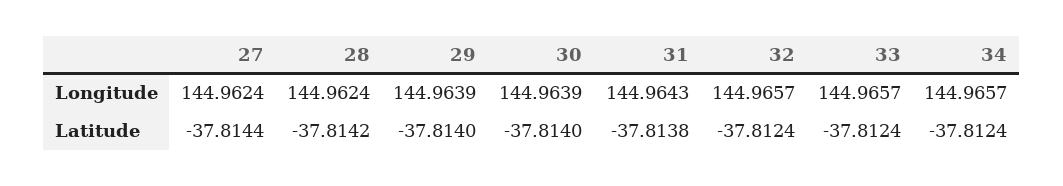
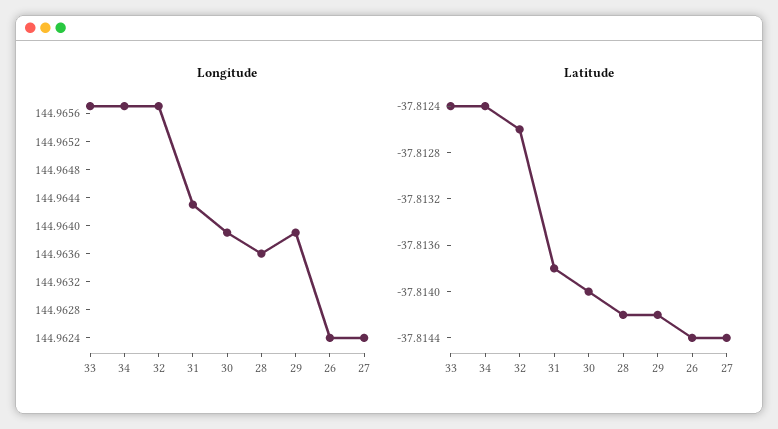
Longitude, 28: 144.9624 -> 144.9636
Latitude, 29: -37.814 -> -37.8142
Latitude, 32: -37.8124 -> -37.8126
Longitude, 26: none -> 144.9624
Latitude, 26: none -> -37.8144

